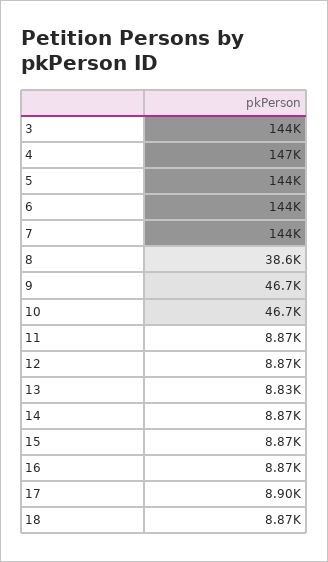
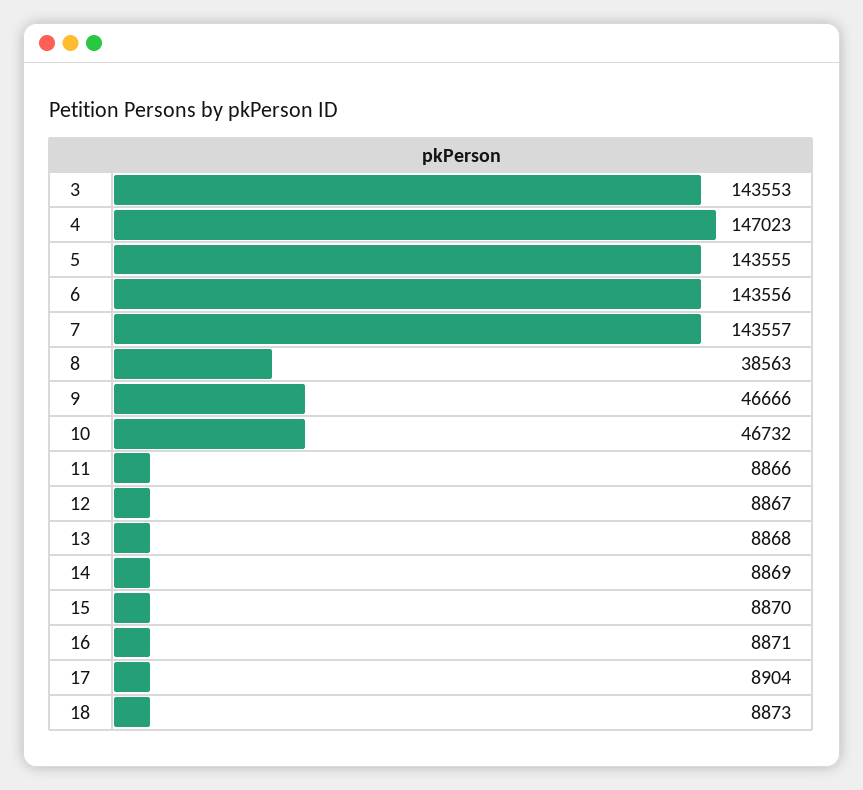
13: 8830 -> 8868

